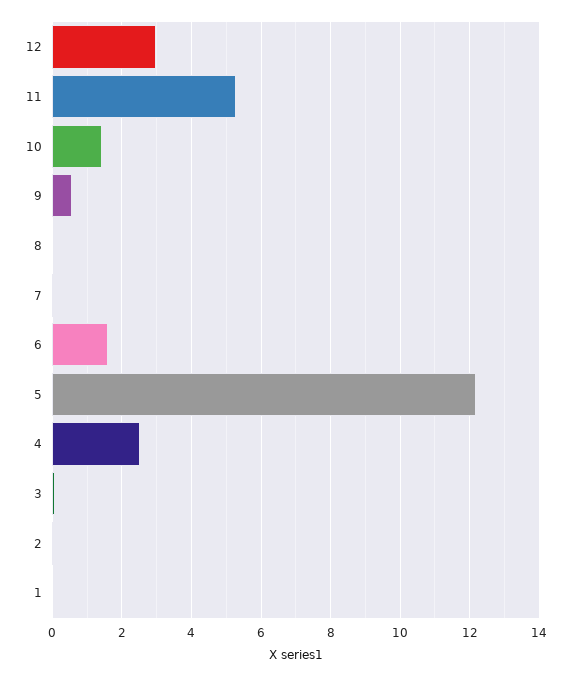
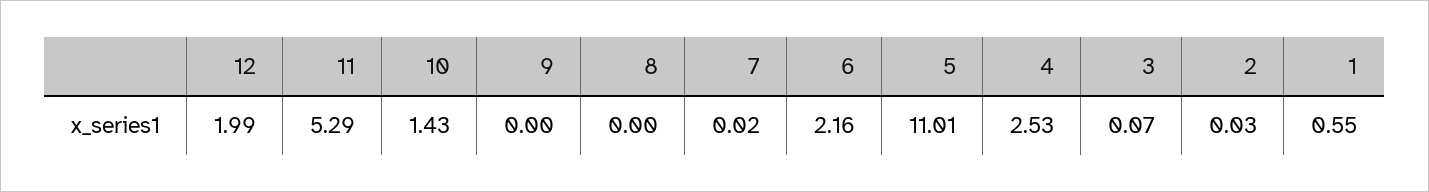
12: 3 -> 1.99
9: 0.6 -> 0
6: 1.6 -> 2.16
5: 12.2 -> 11.01
1: 0 -> 0.55

